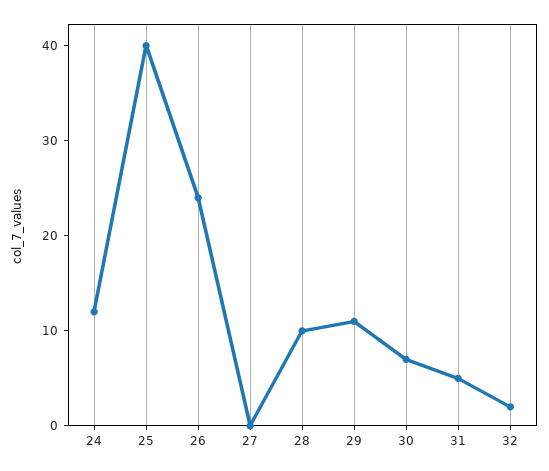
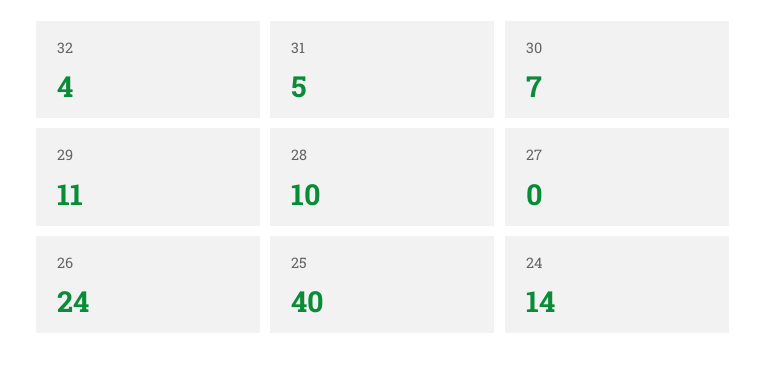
24: 12 -> 14
32: 2 -> 4

